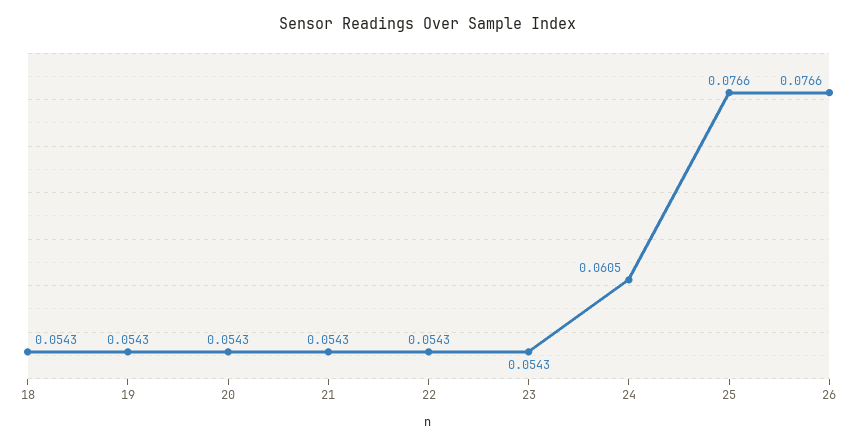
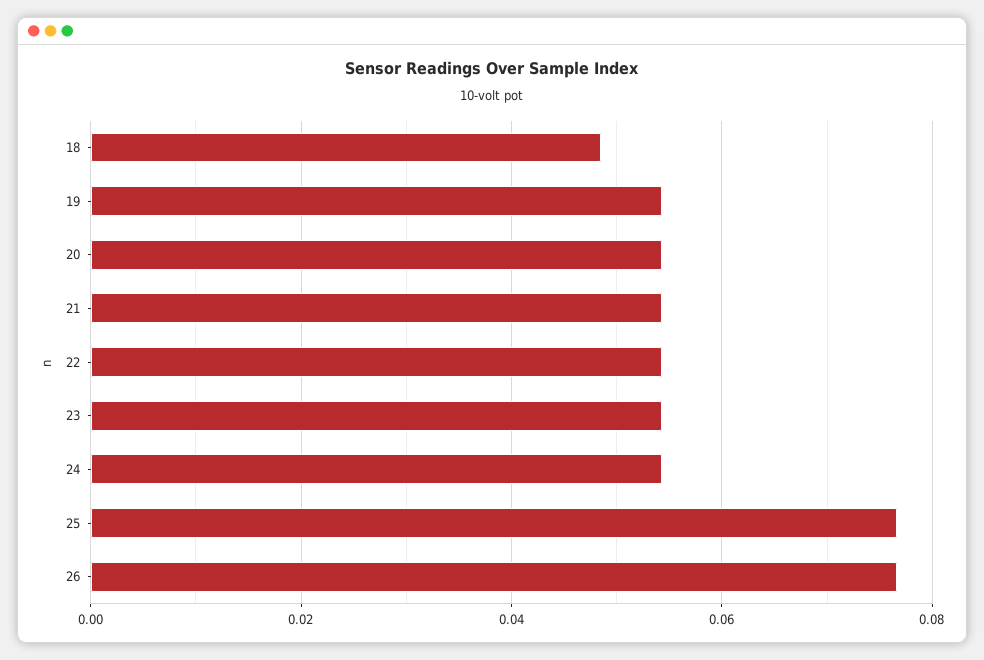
18: 0.0543 -> 0.048
24: 0.0605 -> 0.054

